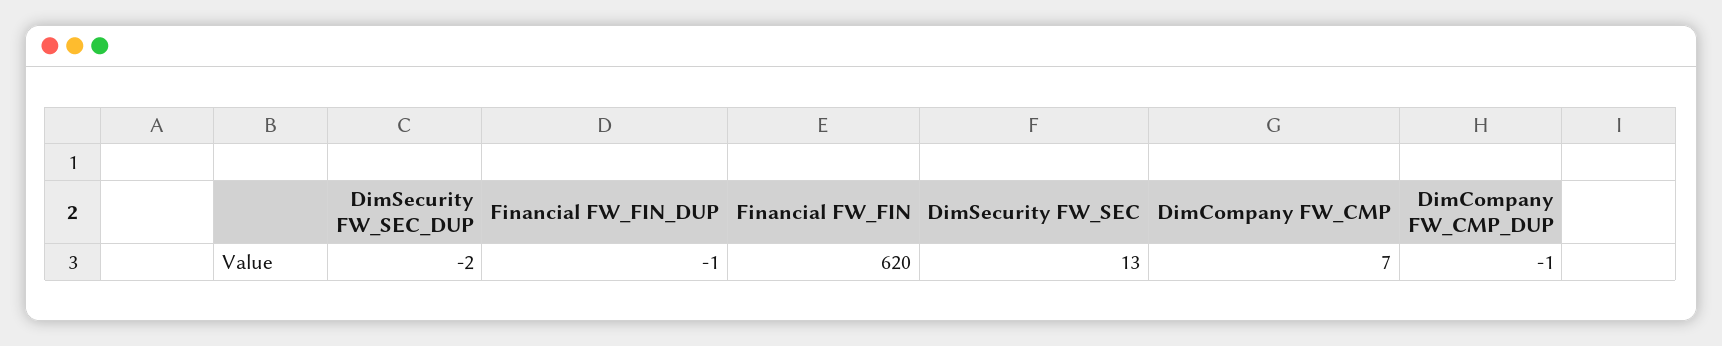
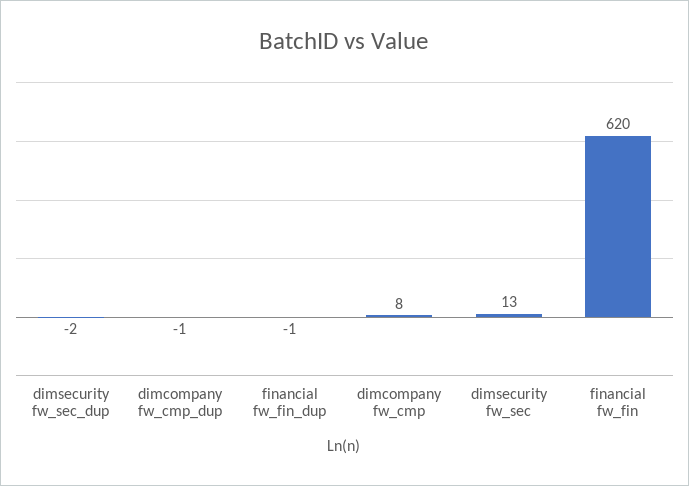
DimCompany FW_CMP: 7 -> 8

